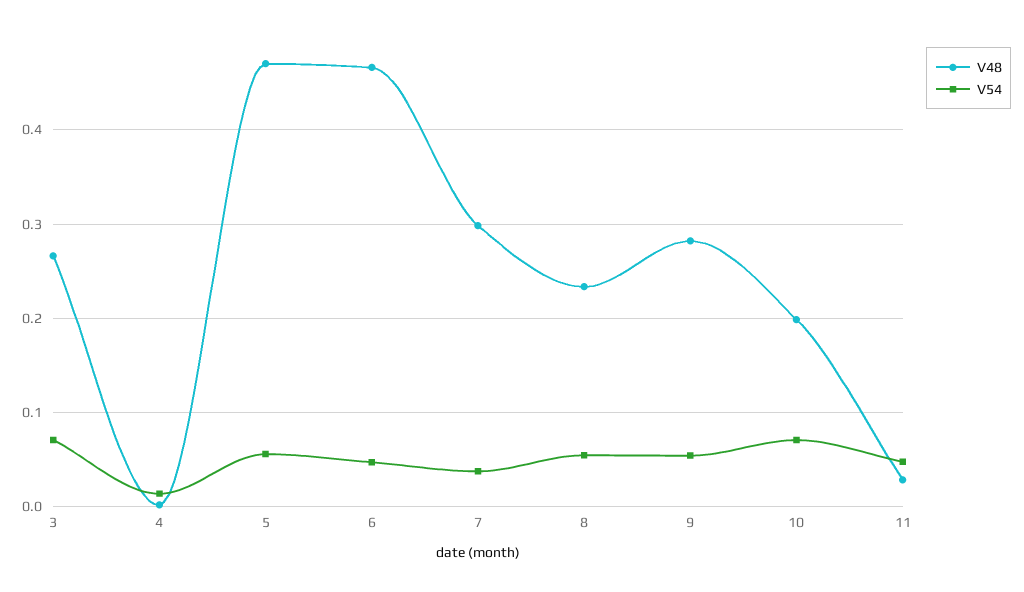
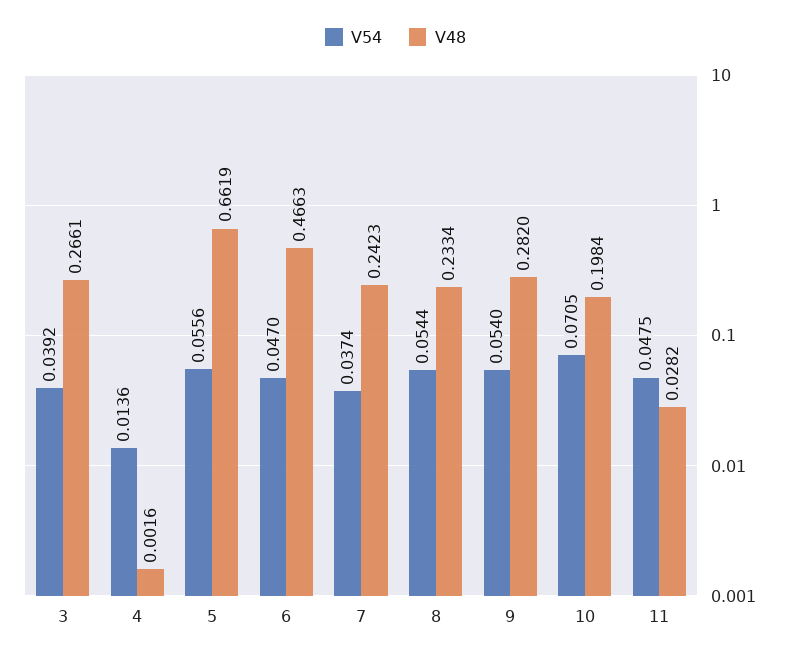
V54, 3: 0.07 -> 0.0392
V48, 5: 0.47 -> 0.6619
V48, 7: 0.3 -> 0.2423

